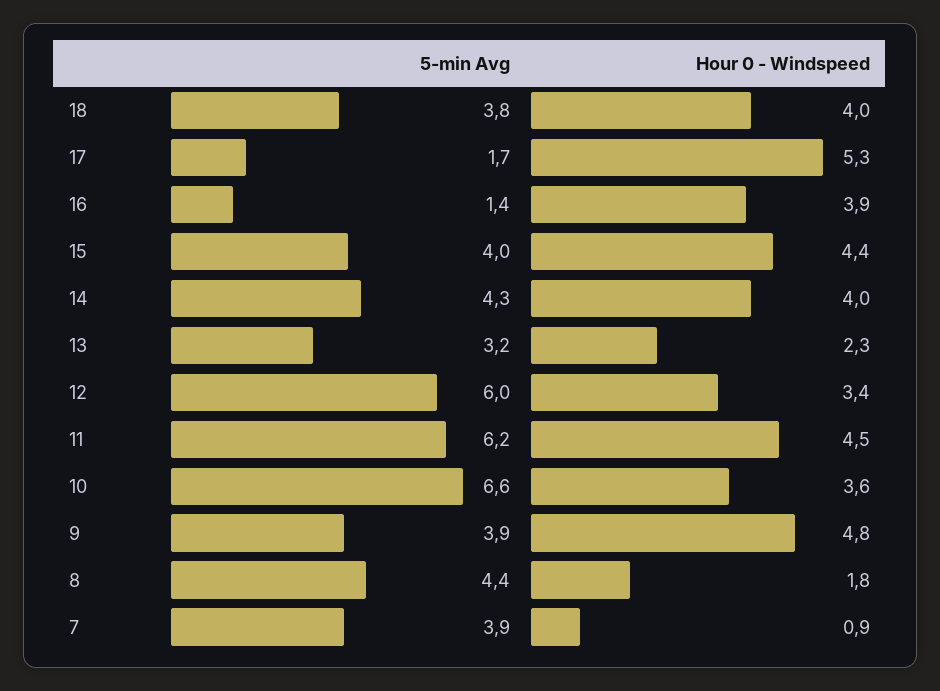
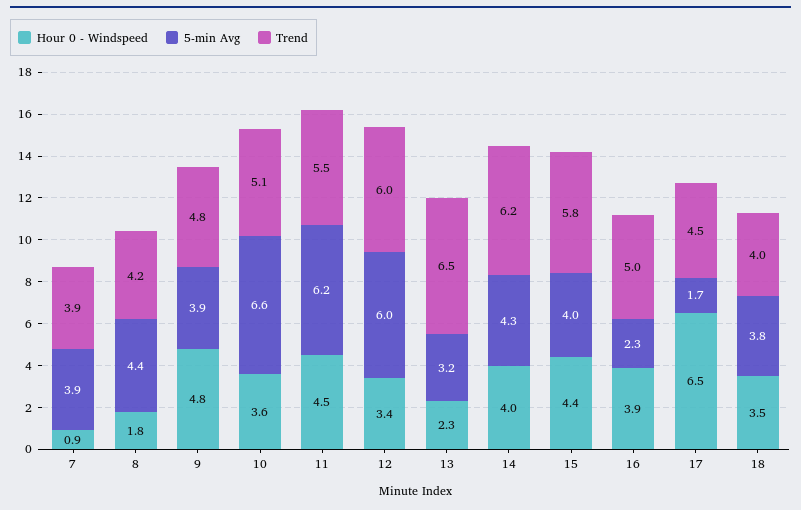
Hour 0 - Windspeed, 18: 4 -> 3.5
Hour 0 - Windspeed, 17: 5.3 -> 6.5
5-min Avg, 16: 1.4 -> 2.3
Trend, 7: none -> 3.9
Trend, 8: none -> 4.2
Trend, 9: none -> 4.8
Trend, 10: none -> 5.1
Trend, 11: none -> 5.5
Trend, 12: none -> 6
Trend, 13: none -> 6.5
Trend, 14: none -> 6.2
Trend, 15: none -> 5.8
Trend, 16: none -> 5
Trend, 17: none -> 4.5
Trend, 18: none -> 4

